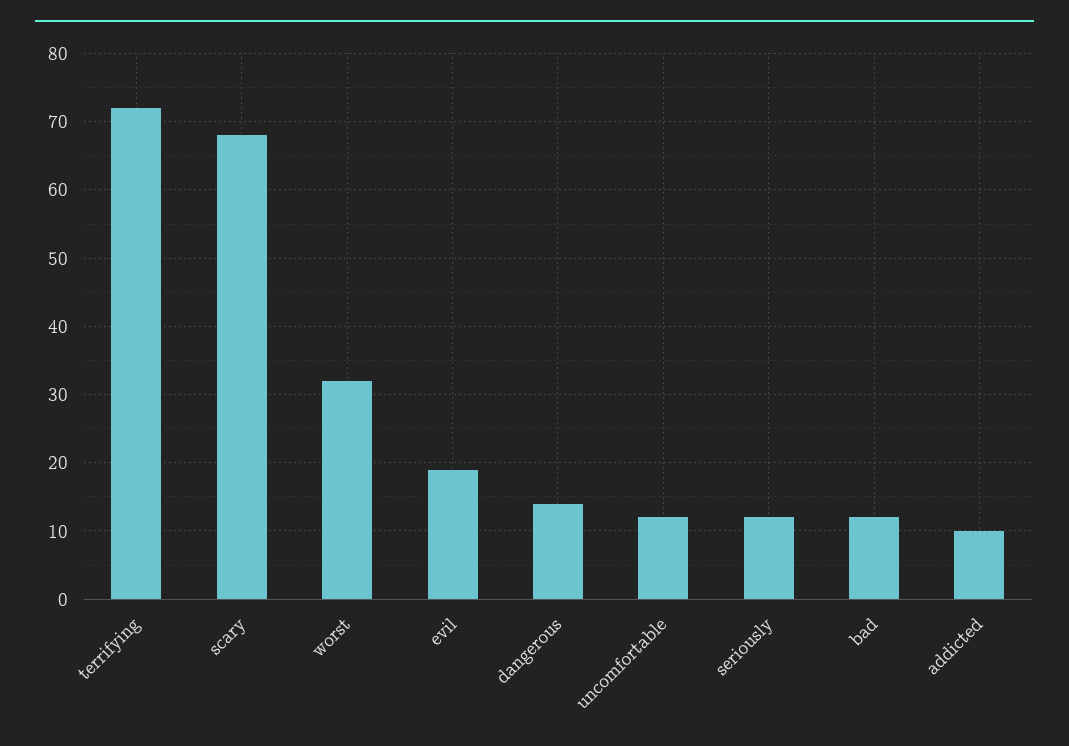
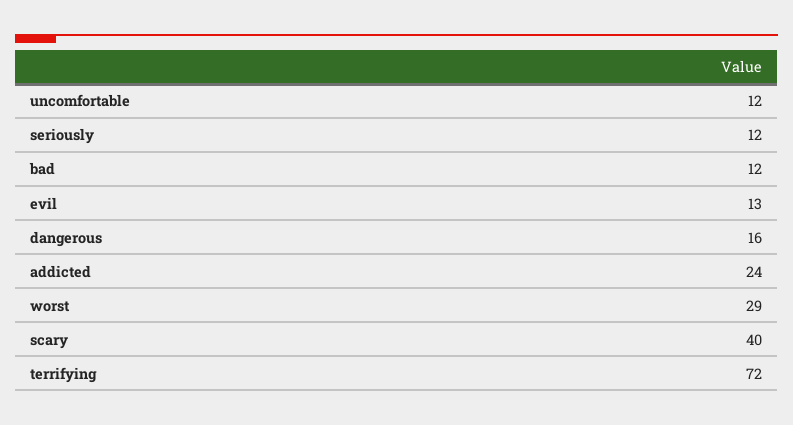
scary: 68 -> 40
worst: 32 -> 29
evil: 19 -> 13
dangerous: 14 -> 16
addicted: 10 -> 24

